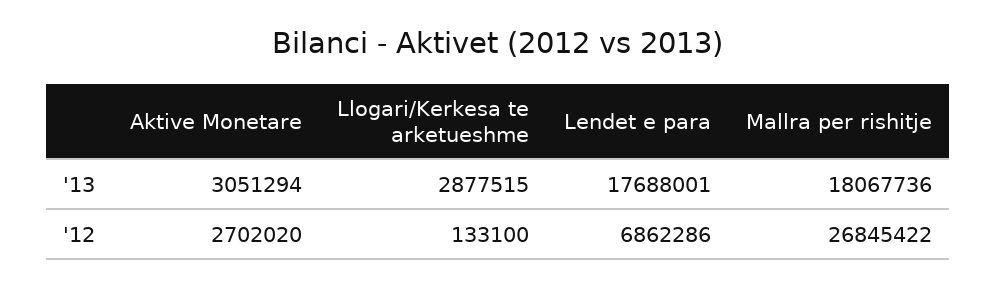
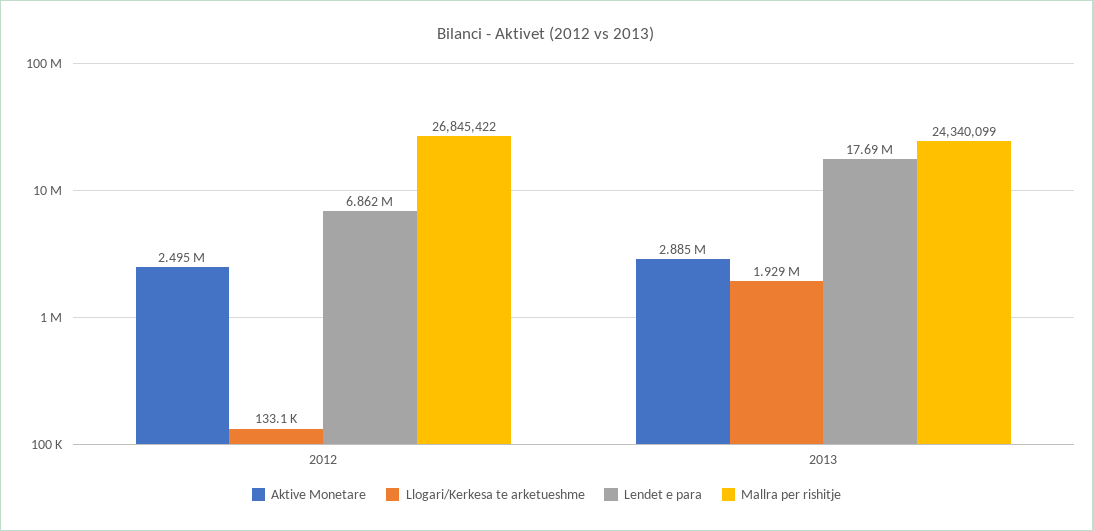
Aktive Monetare, '13: 3051294 -> 2885000
Llogari/Kerkesa te arketueshme, '13: 2877515 -> 1929000
Mallra per rishitje, '13: 18067736 -> 24340099
Aktive Monetare, '12: 2702020 -> 2495000

